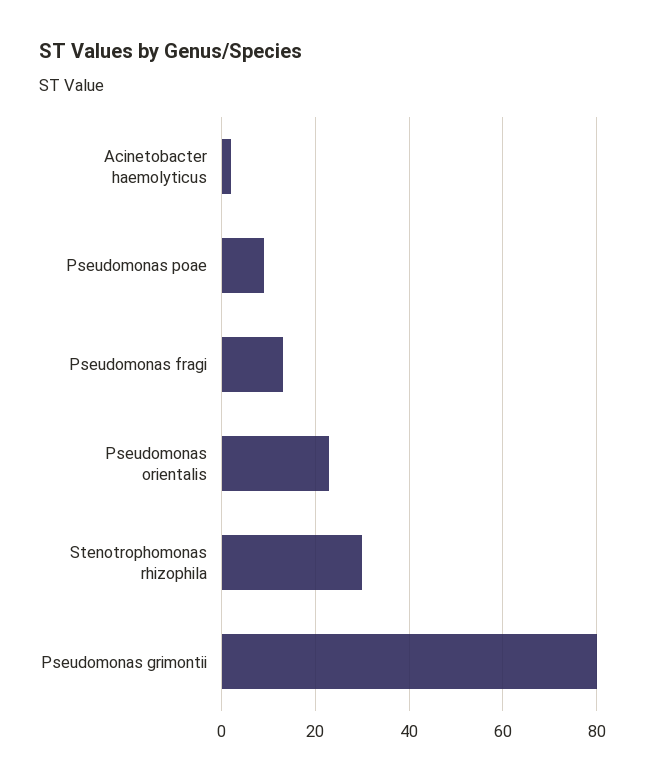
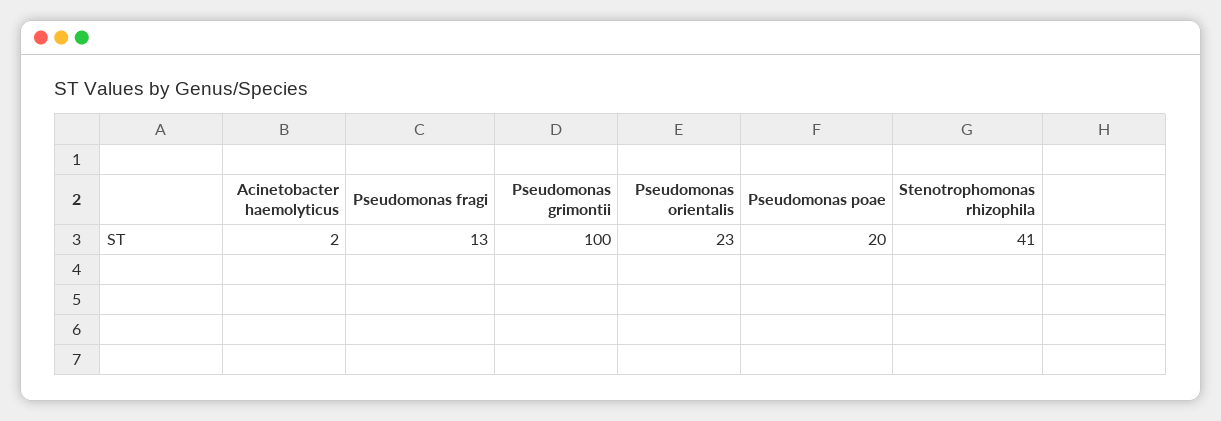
Pseudomonas poae: 10 -> 20
Stenotrophomonas rhizophila: 30 -> 41
Pseudomonas grimontii: 80 -> 100

